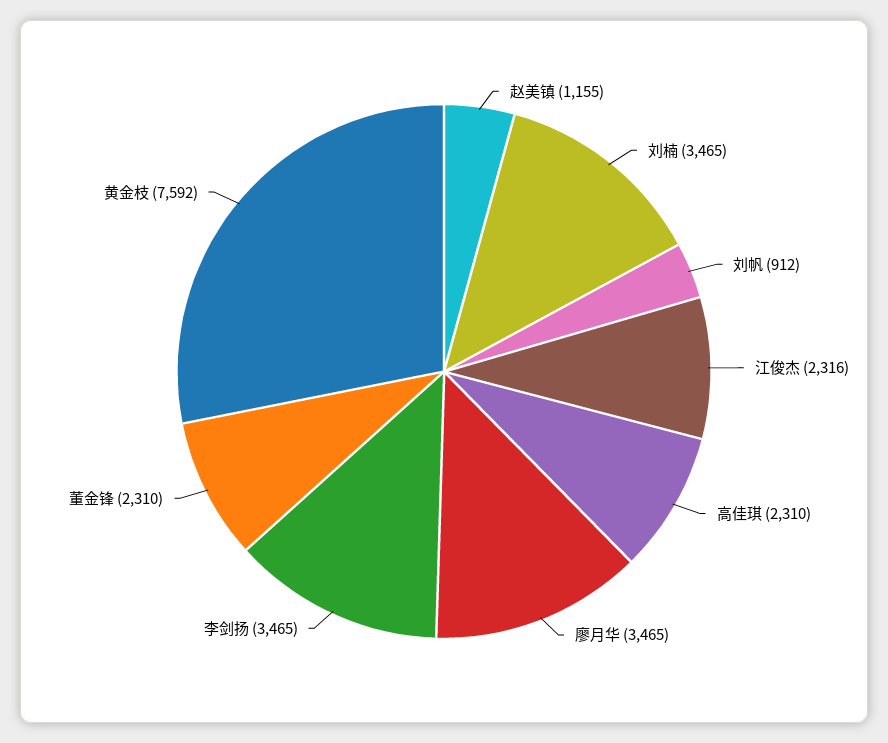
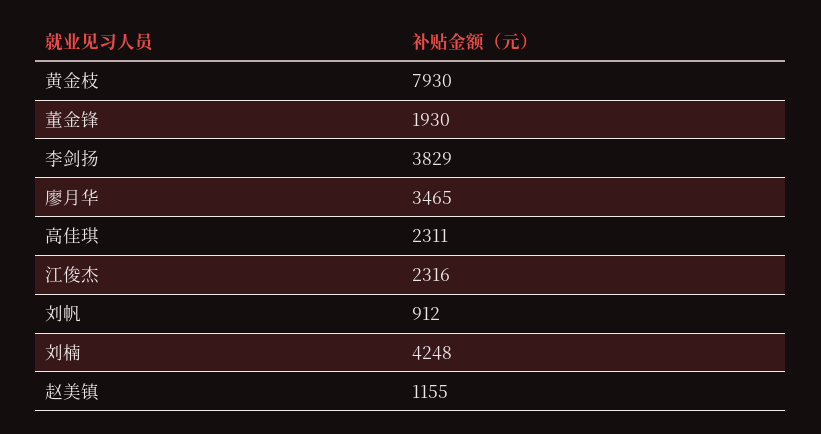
刘楠: 3465 -> 4248
高佳琪: 2310 -> 2311
李剑扬: 3465 -> 3829
董金锋: 2310 -> 1930
黄金枝: 7592 -> 7930

